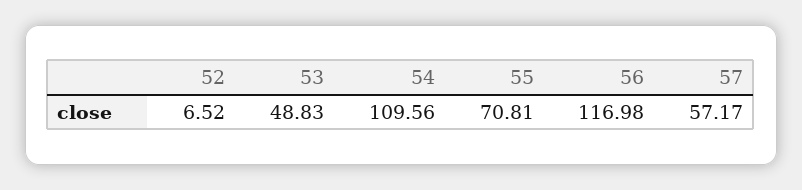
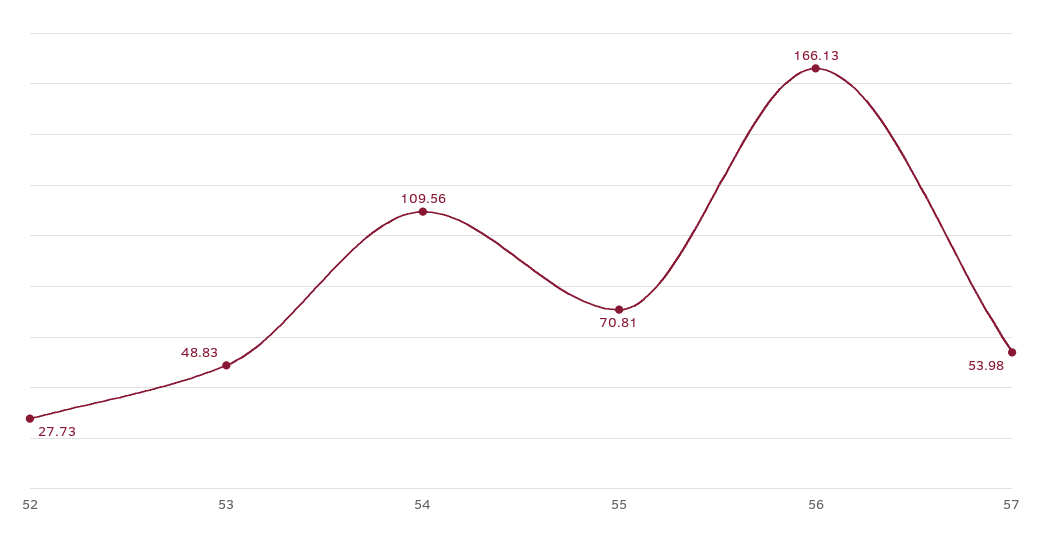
52: 6.52 -> 27.73
56: 116.98 -> 166.13
57: 57.17 -> 53.98

